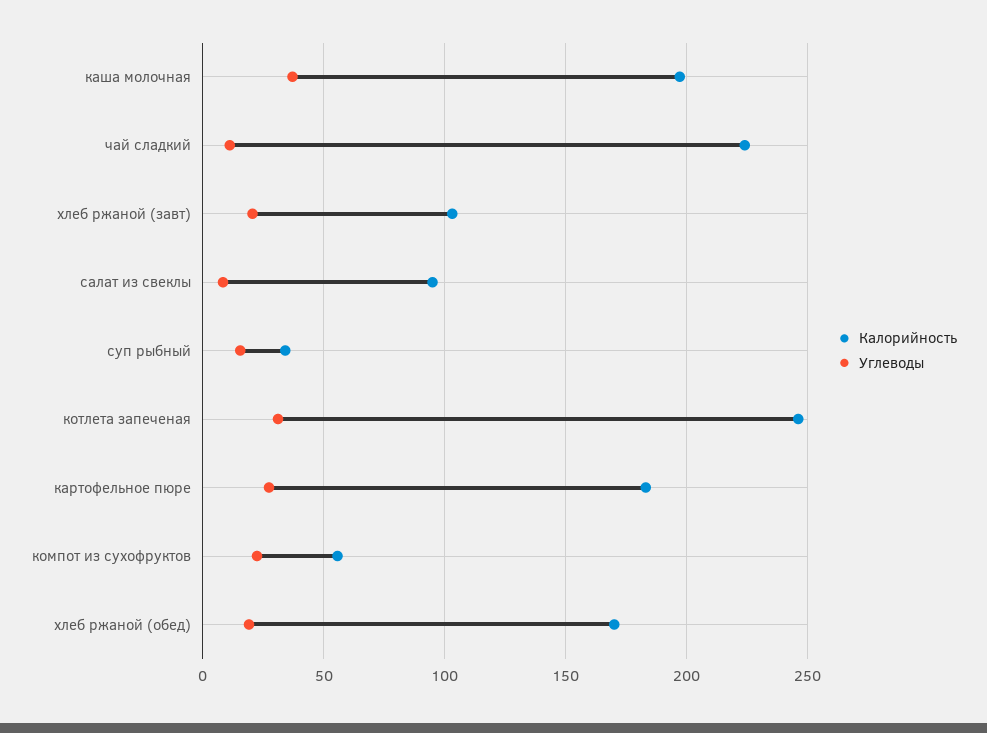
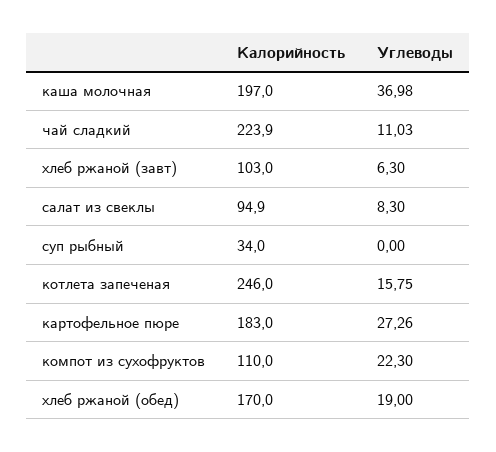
Углеводы, хлеб ржаной (завт): 20 -> 6.3
Углеводы, суп рыбный: 15 -> 0
Углеводы, котлета запеченая: 30 -> 15.75
Калорийность, компот из сухофруктов: 55 -> 110

